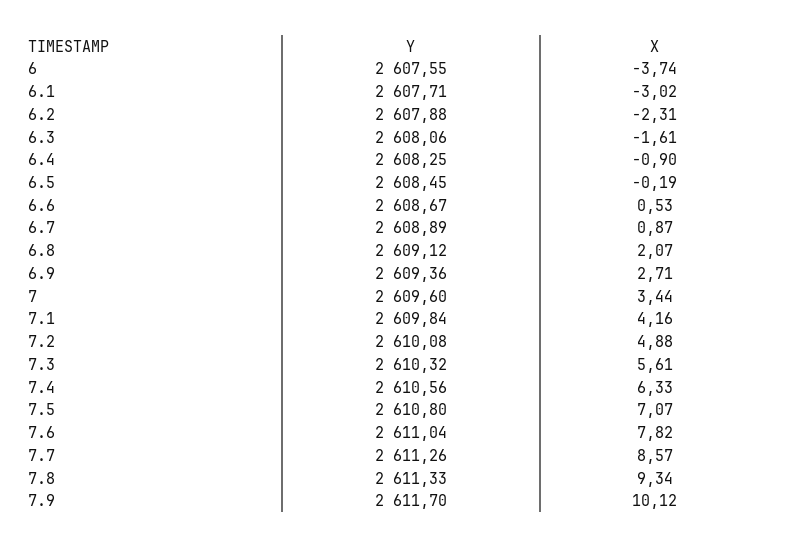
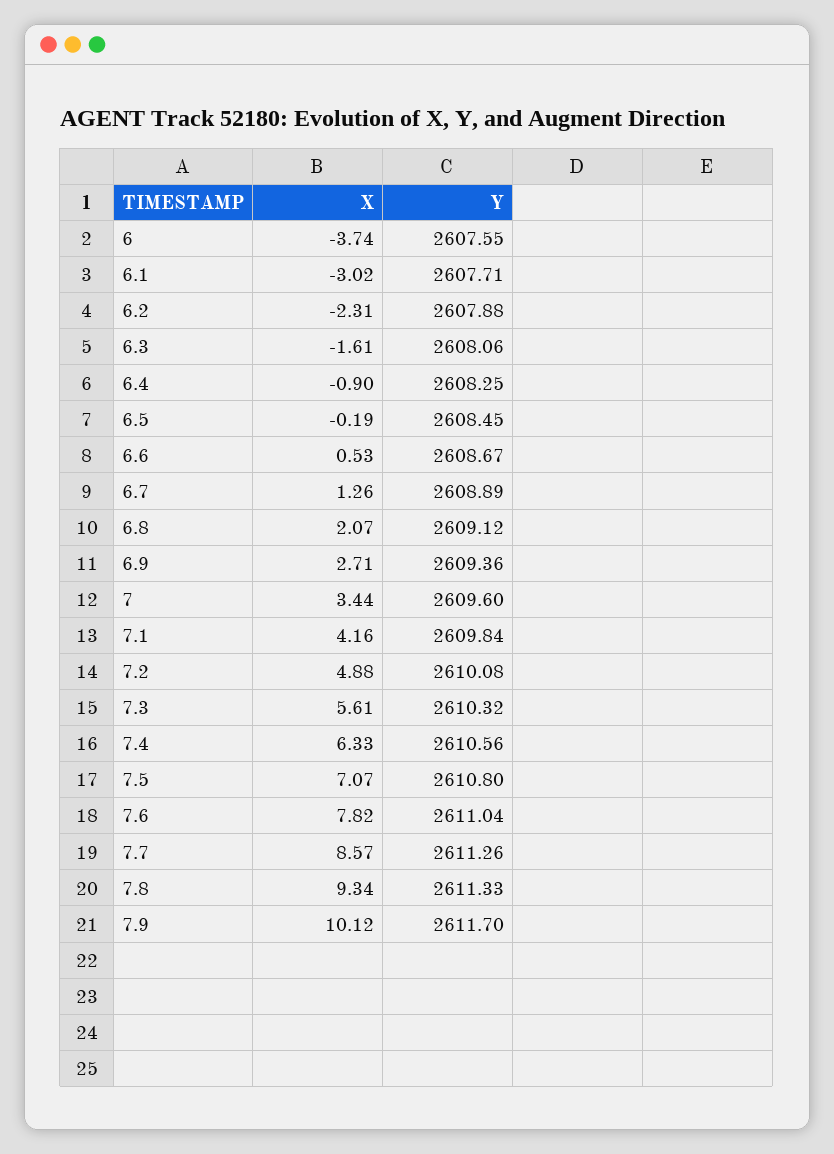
X, 6.7: 0.87 -> 1.26

